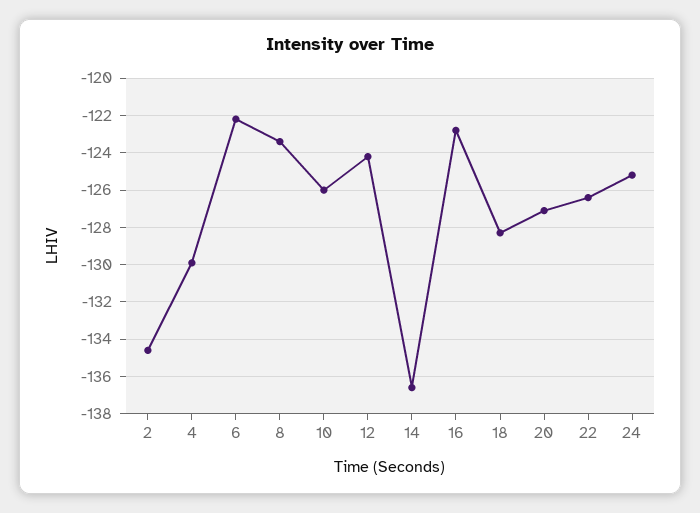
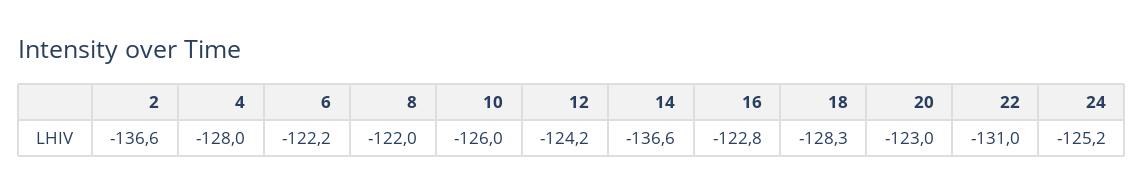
2: -134.5 -> -136.6
4: -130 -> -128
8: -123.5 -> -122
20: -127 -> -123
22: -126.5 -> -131

